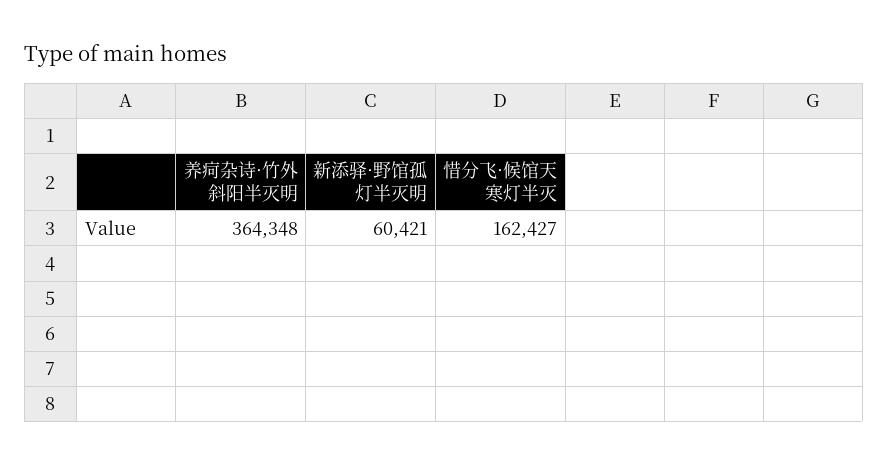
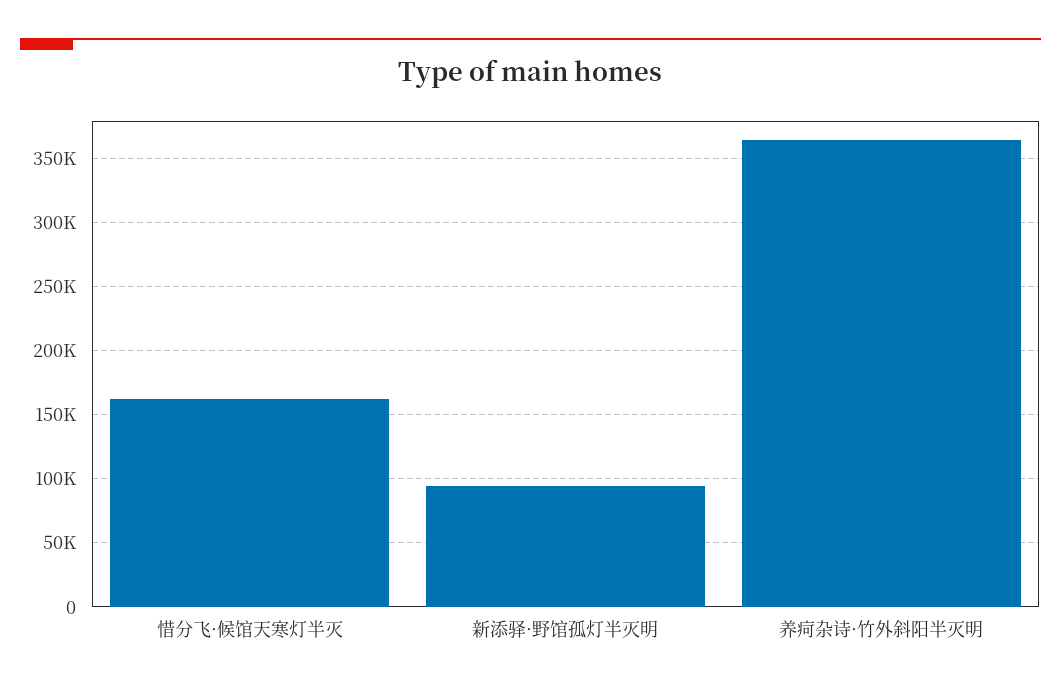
新添驿·野馆孤灯半灭明: 60421 -> 95000

